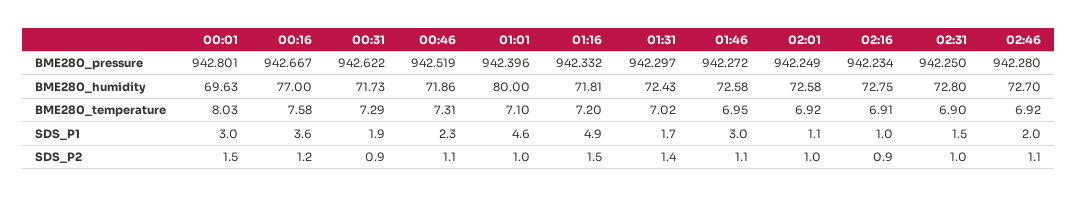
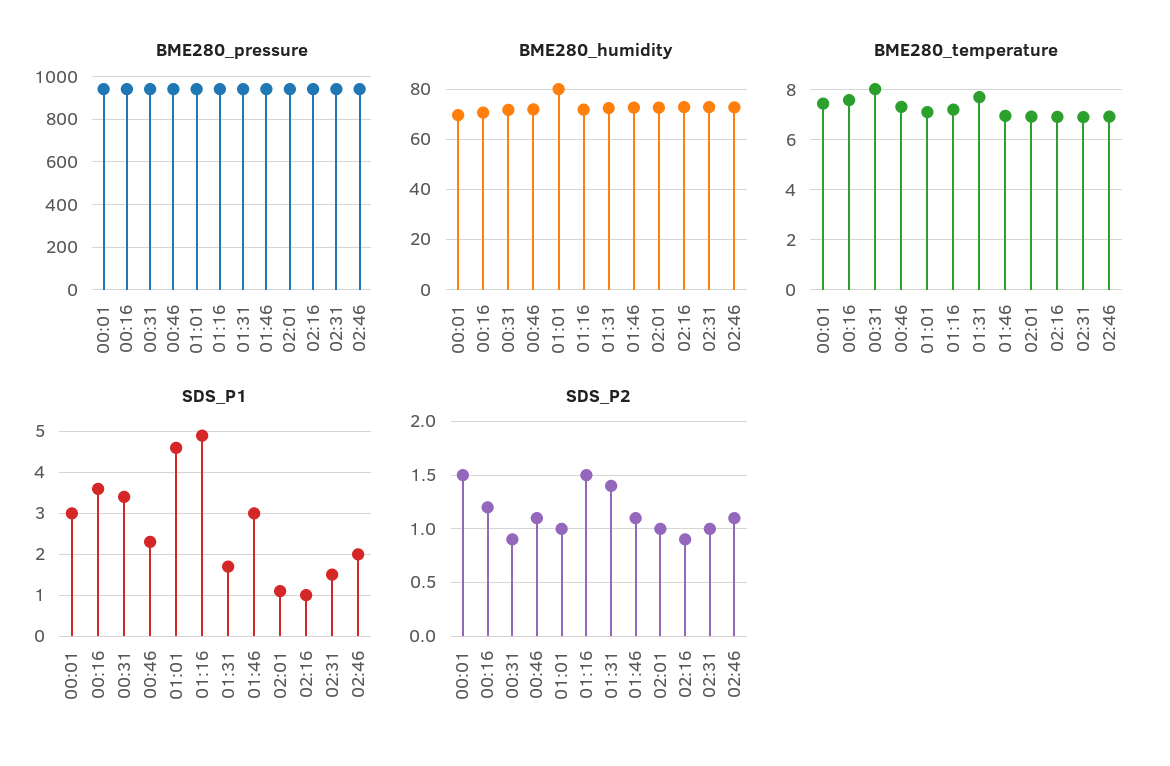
BME280_humidity, 00:16: 77 -> 70
BME280_temperature, 00:01: 8.03 -> 7.5
BME280_temperature, 00:31: 7.29 -> 8
BME280_temperature, 01:31: 7.02 -> 7.75
SDS_P1, 00:31: 1.9 -> 3.5

